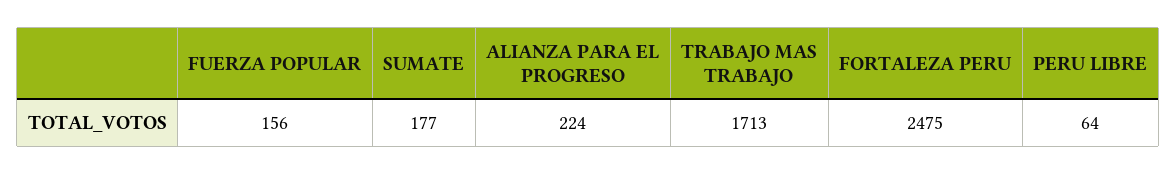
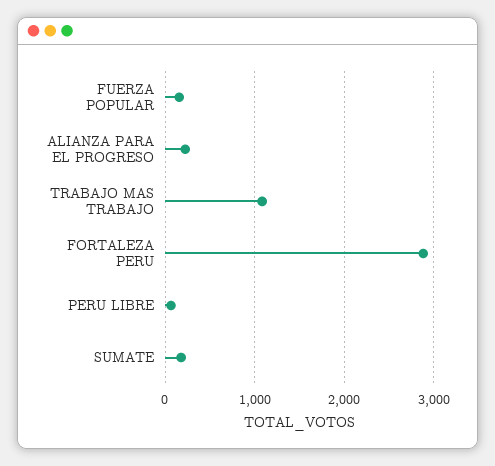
TRABAJO MAS TRABAJO: 1713 -> 1100
FORTALEZA PERU: 2475 -> 2900

